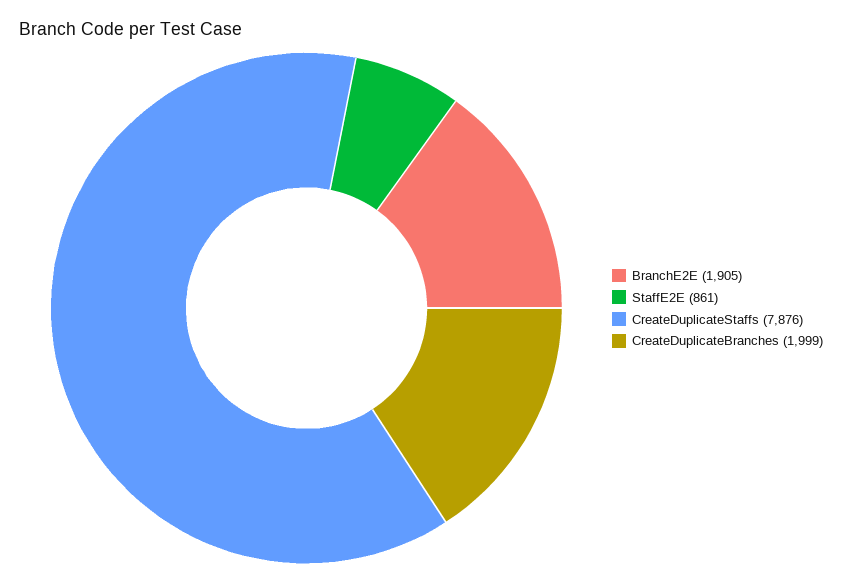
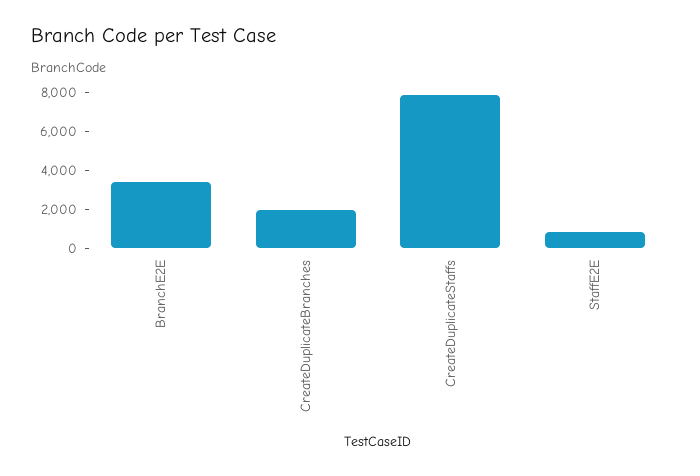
BranchE2E: 1905 -> 3500

